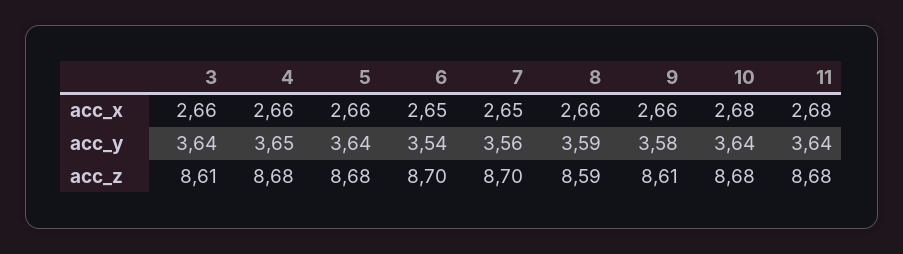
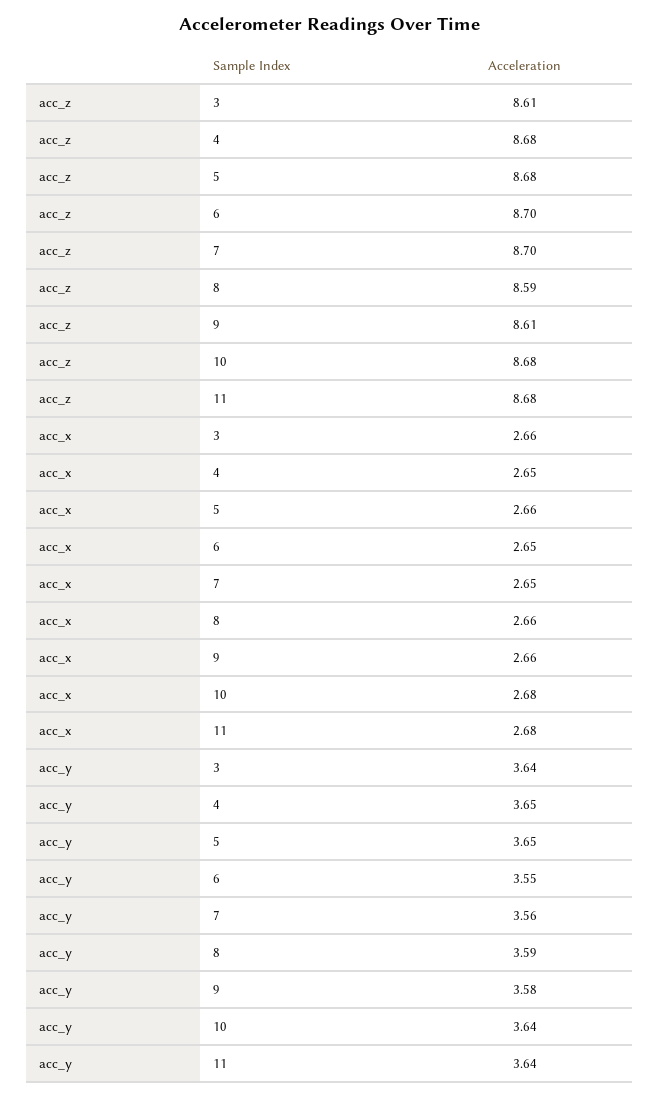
4, acc_x: 2.66 -> 2.65
5, acc_y: 3.64 -> 3.65
6, acc_y: 3.54 -> 3.55

